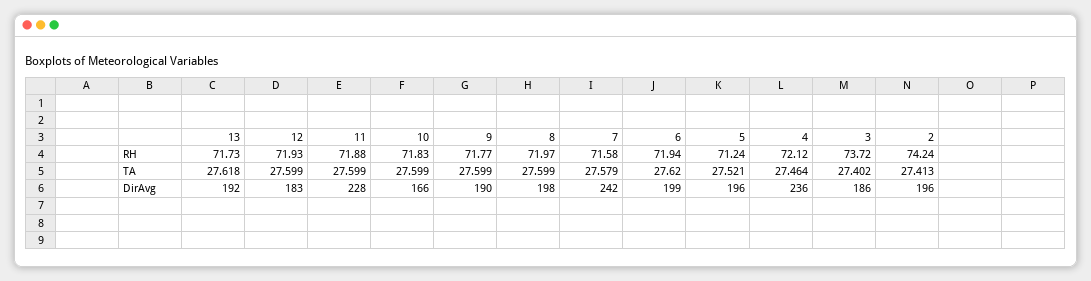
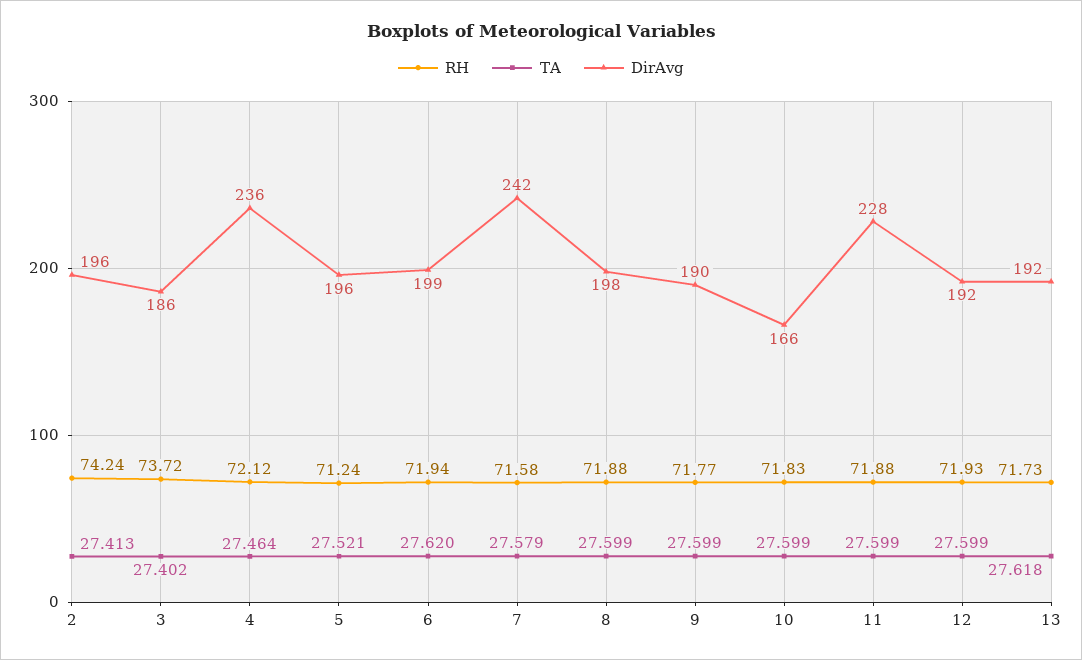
RH, 8: 71.97 -> 71.88
DirAvg, 12: 183 -> 192

